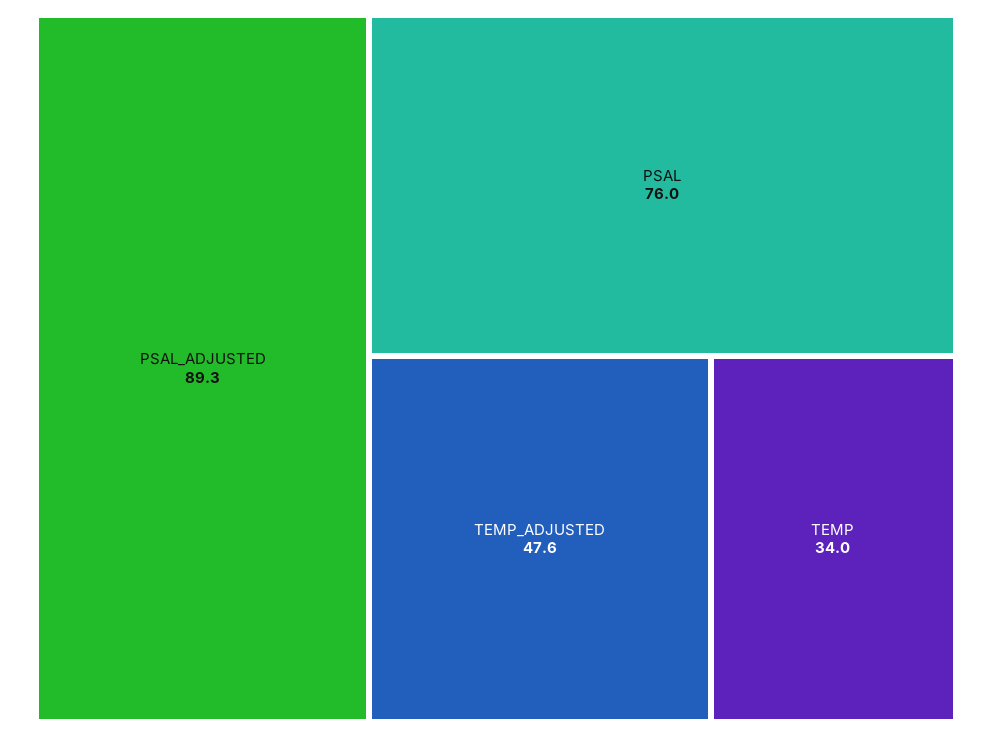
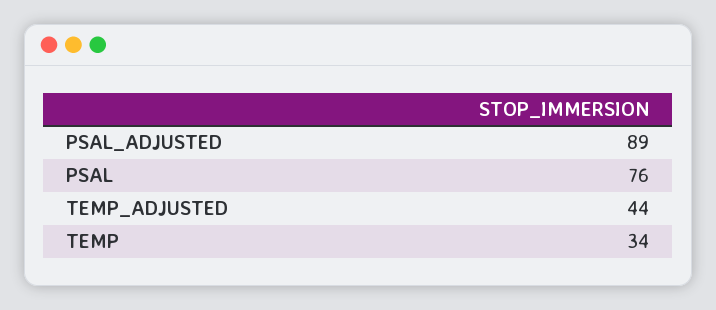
TEMP_ADJUSTED: 47.6 -> 44

